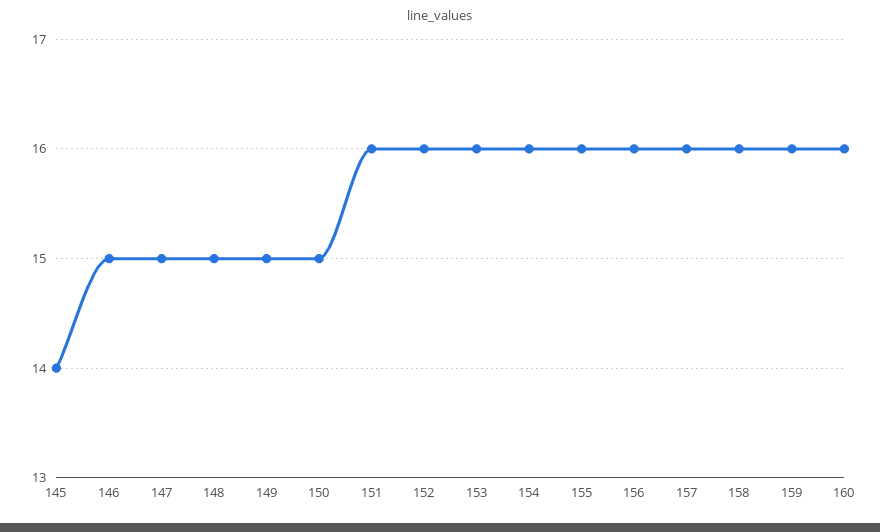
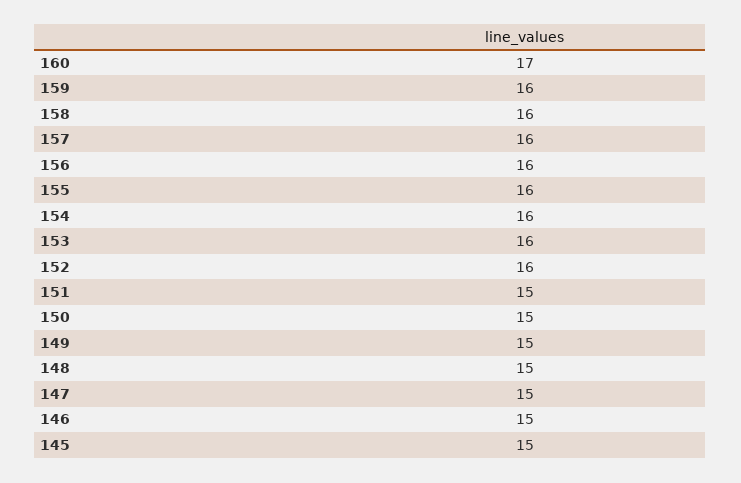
145: 14 -> 15
151: 16 -> 15
160: 16 -> 17

